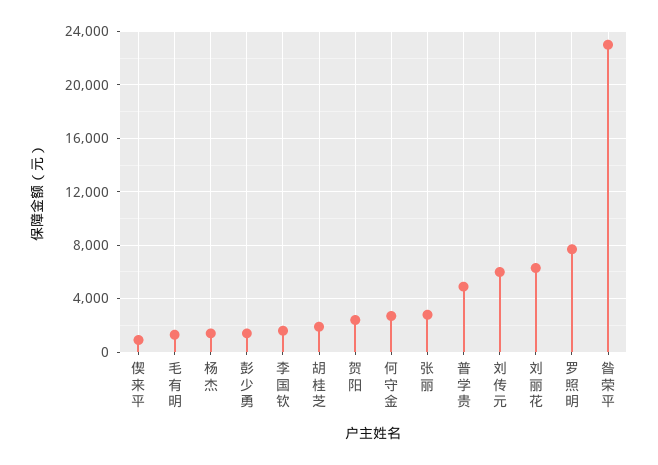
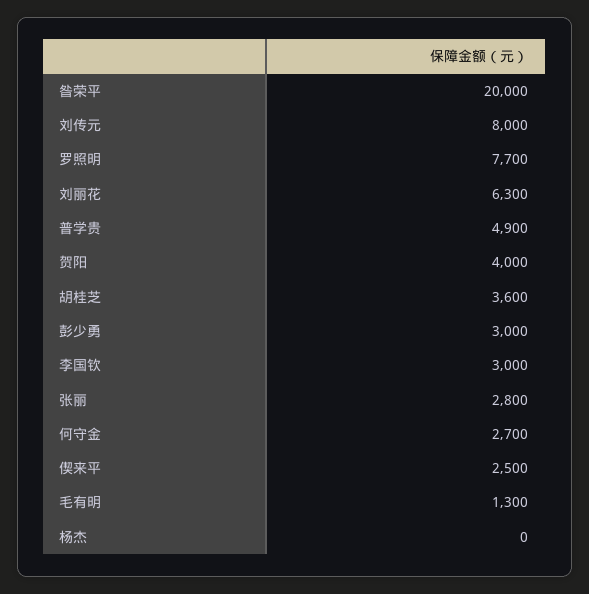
偰来平: 1000 -> 2500
杨杰: 1500 -> 0
彭少勇: 1500 -> 3000
李国钦: 1500 -> 3000
胡桂芝: 2000 -> 3600
贺阳: 2500 -> 4000
刘传元: 6000 -> 8000
昝荣平: 23000 -> 20000

